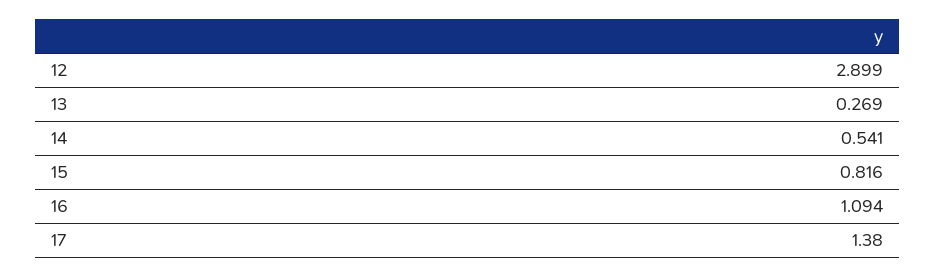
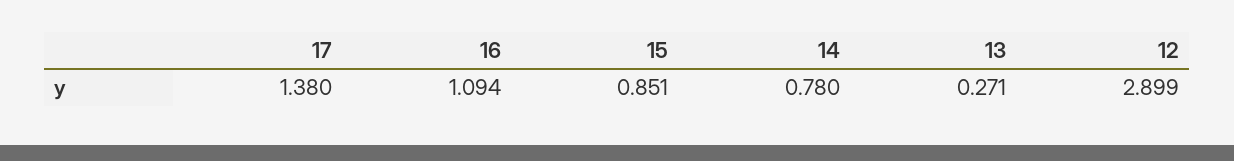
13: 0.269 -> 0.271
14: 0.541 -> 0.78
15: 0.816 -> 0.851

